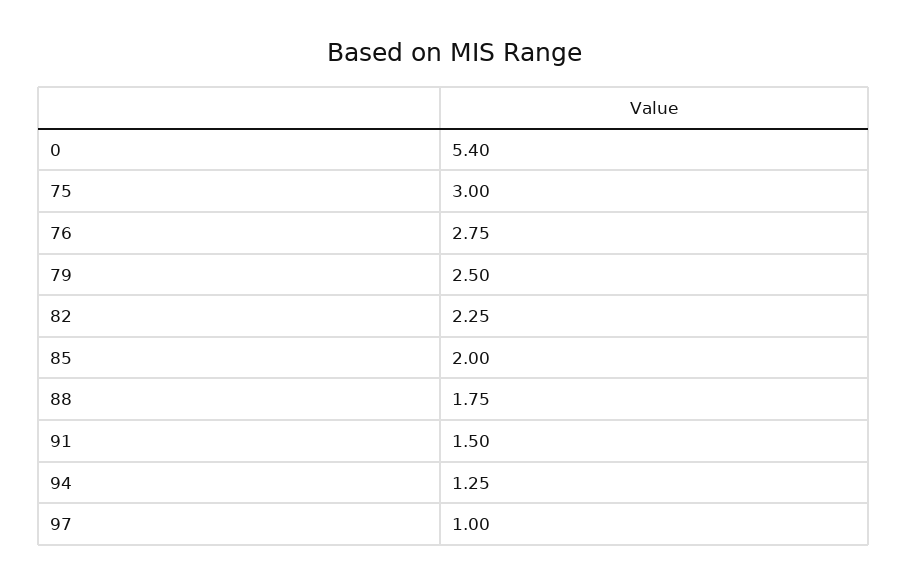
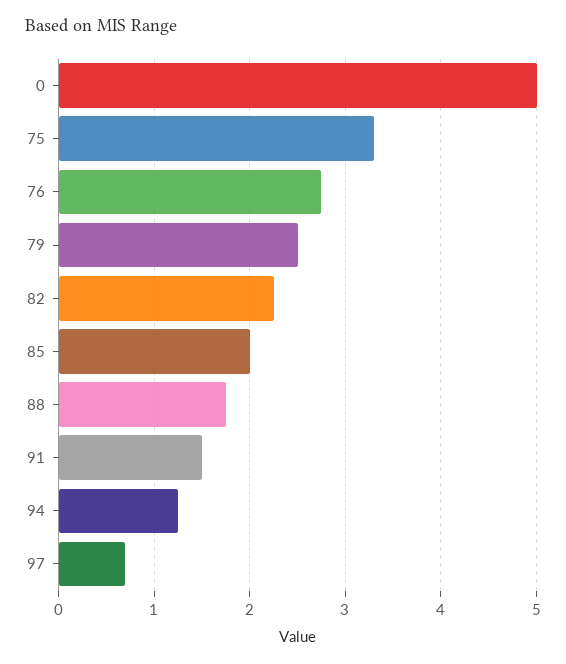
0: 5.4 -> 5
75: 3 -> 3.3
97: 1 -> 0.7

